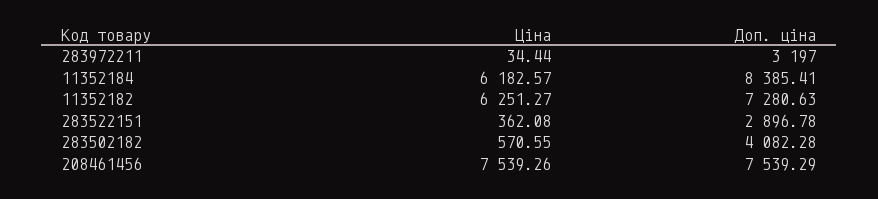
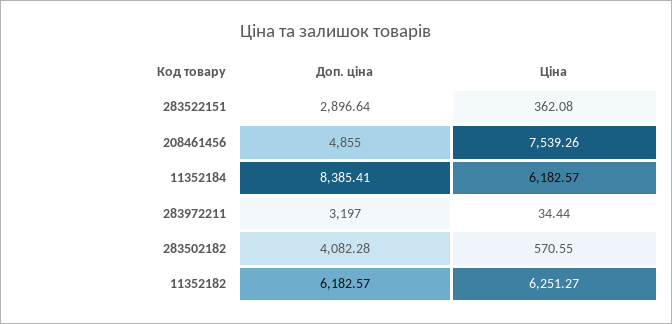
Доп. ціна, 11352182: 7280.63 -> 6182.57
Доп. ціна, 283522151: 2896.78 -> 2896.64
Доп. ціна, 208461456: 7539.29 -> 4855

